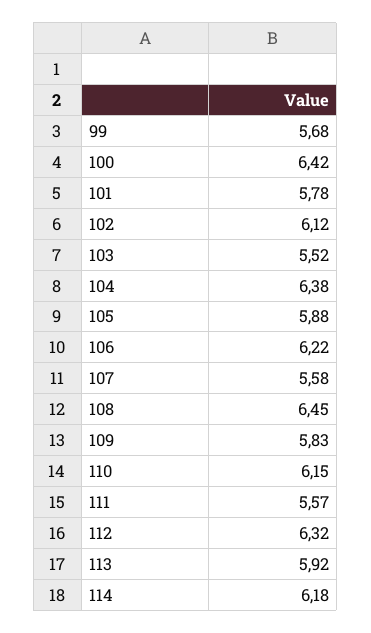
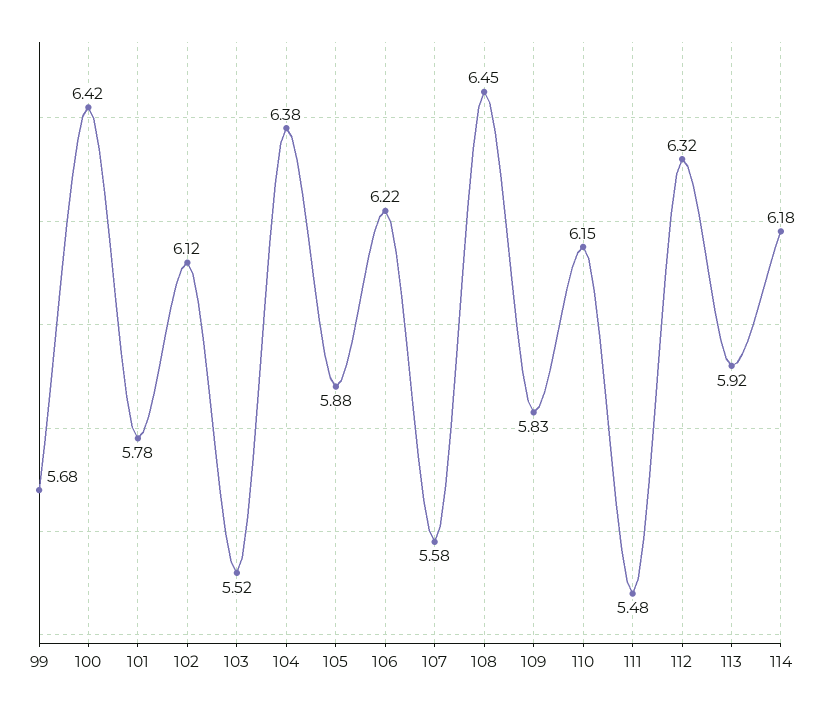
111: 5.57 -> 5.48

